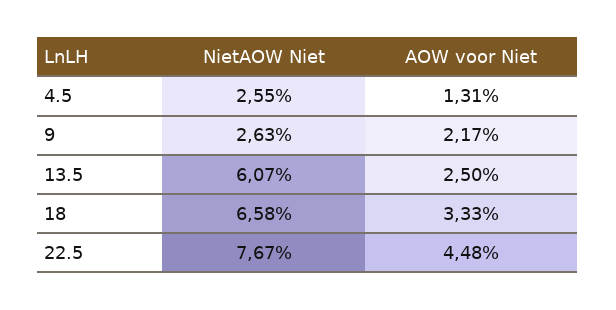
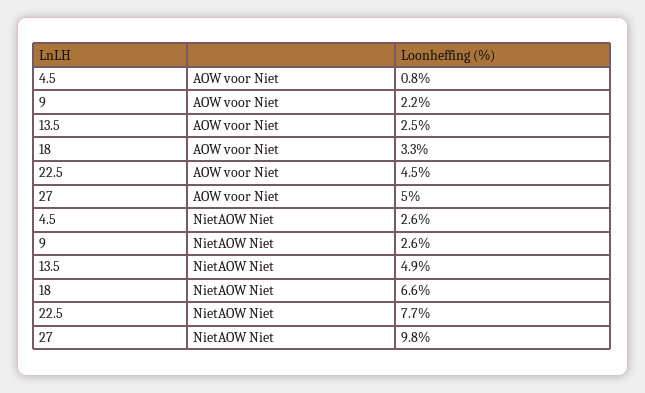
AOW voor Niet, 4.5: 1.31 -> 0.8
NietAOW Niet, 13.5: 6.07 -> 4.9
AOW voor Niet, 27: none -> 5
NietAOW Niet, 27: none -> 9.8

